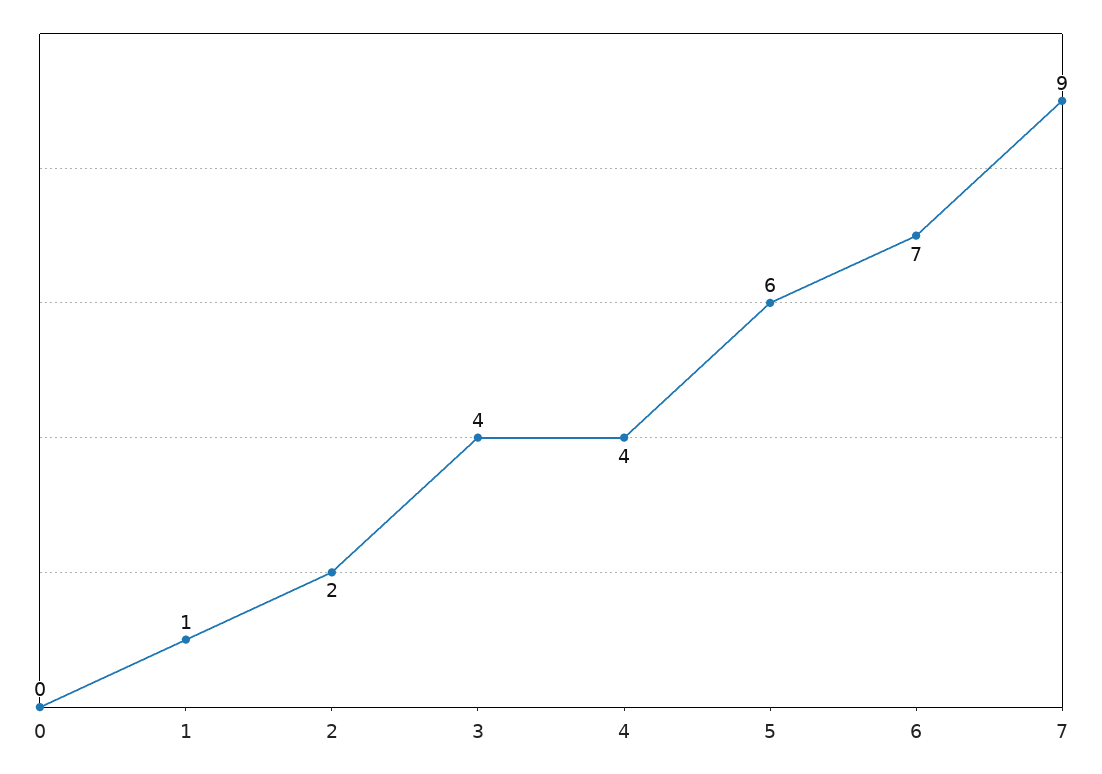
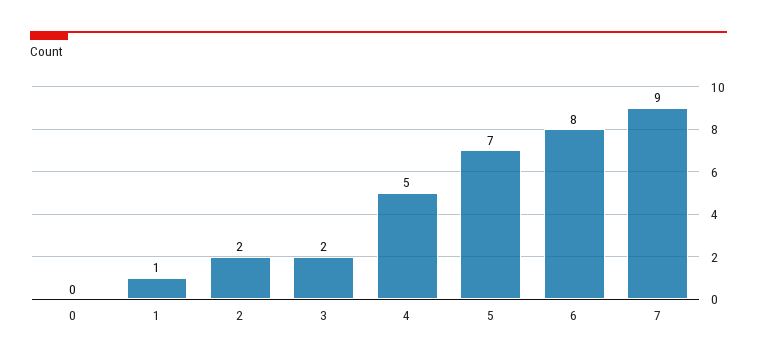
3: 4 -> 2
4: 4 -> 5
5: 6 -> 7
6: 7 -> 8

